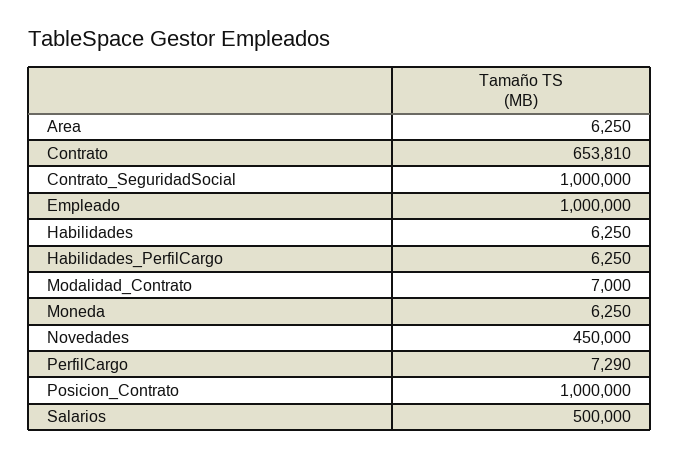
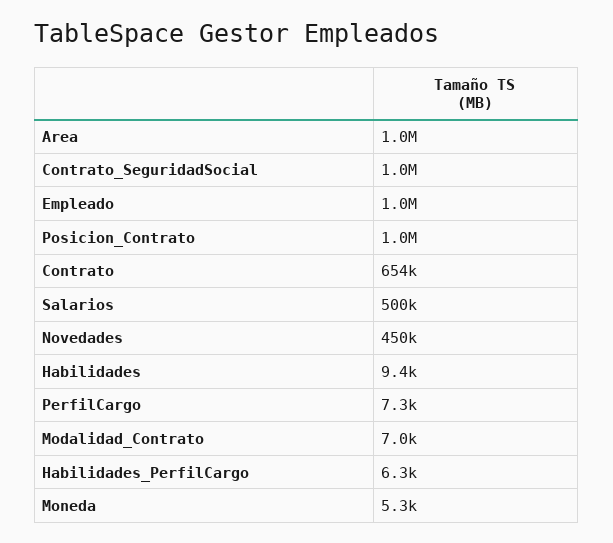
Area: 6250 -> 1000000
Habilidades: 6250 -> 9400
Moneda: 6250 -> 5300

